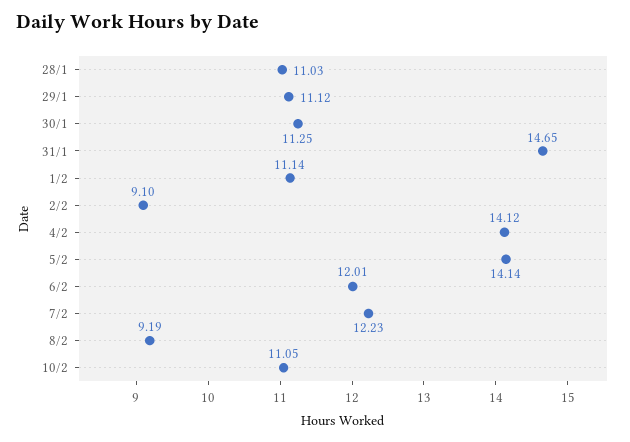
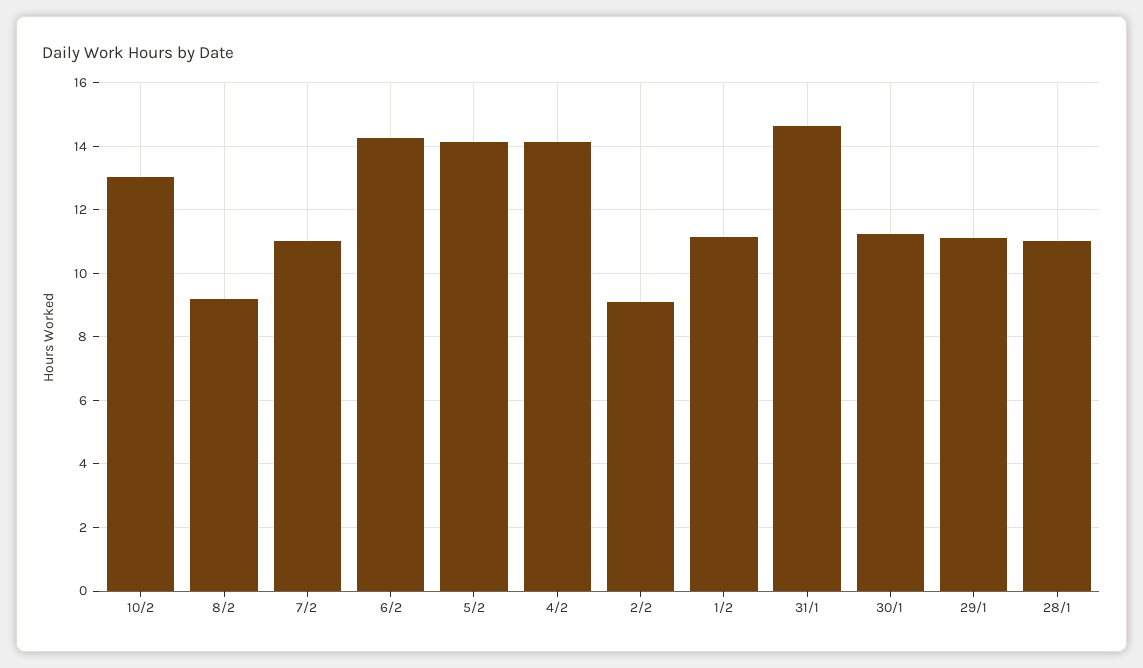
6/2: 12.01 -> 14.2
7/2: 12.23 -> 11
10/2: 11.05 -> 13

